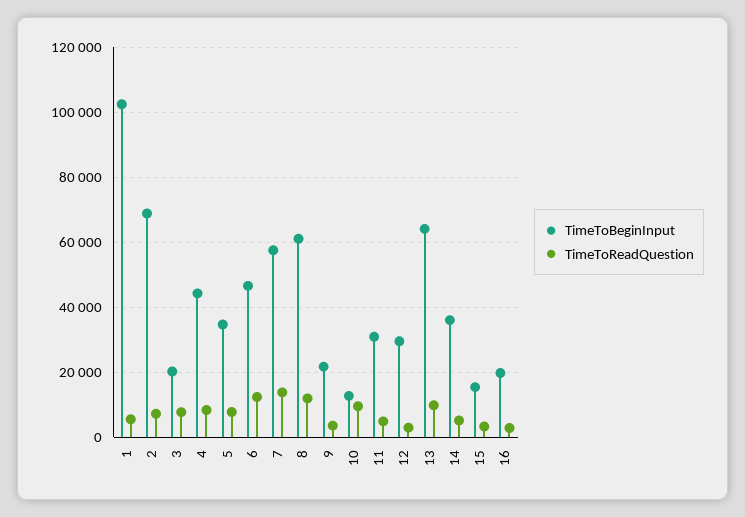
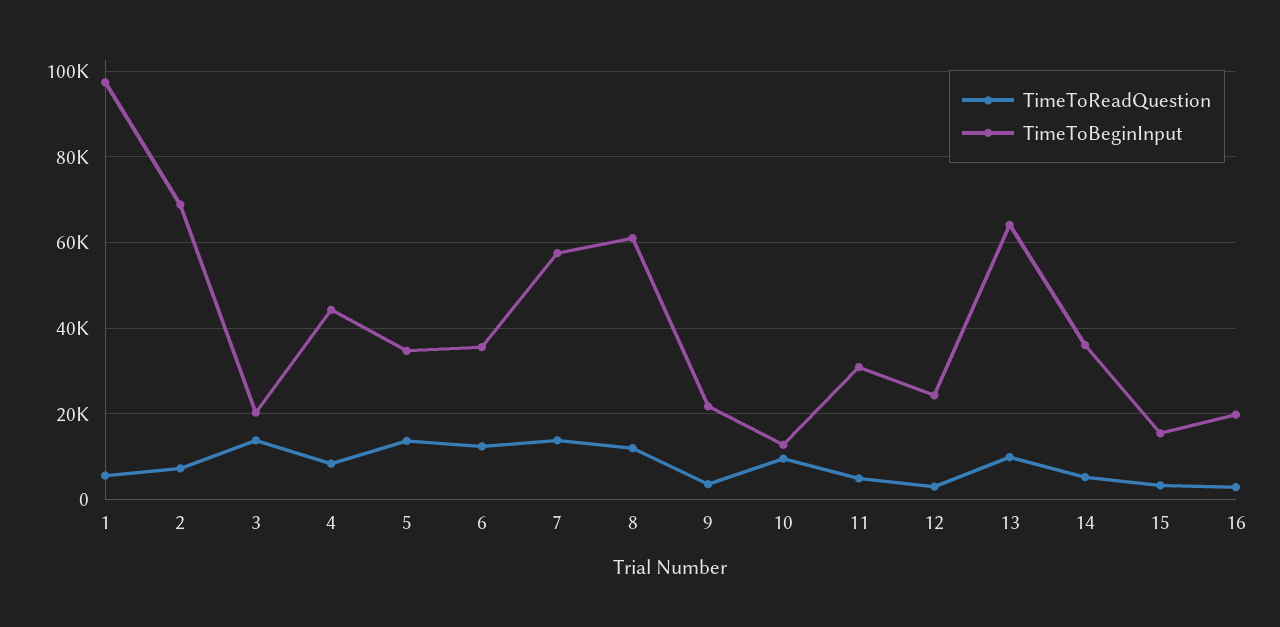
TimeToBeginInput, 1: 102000 -> 98000
TimeToReadQuestion, 3: 8000 -> 14000
TimeToReadQuestion, 5: 8000 -> 14000
TimeToBeginInput, 6: 46000 -> 36000
TimeToBeginInput, 12: 30000 -> 24000

